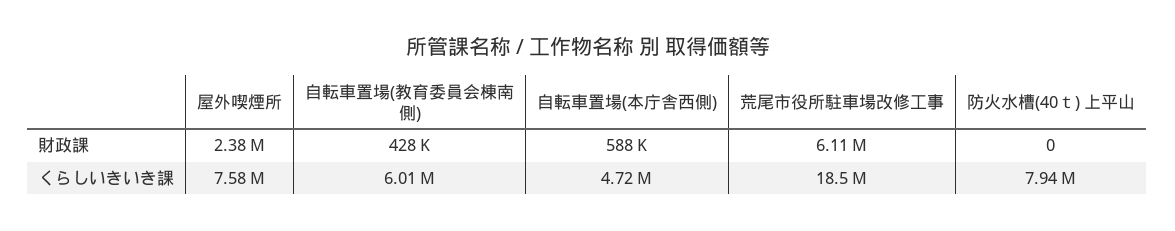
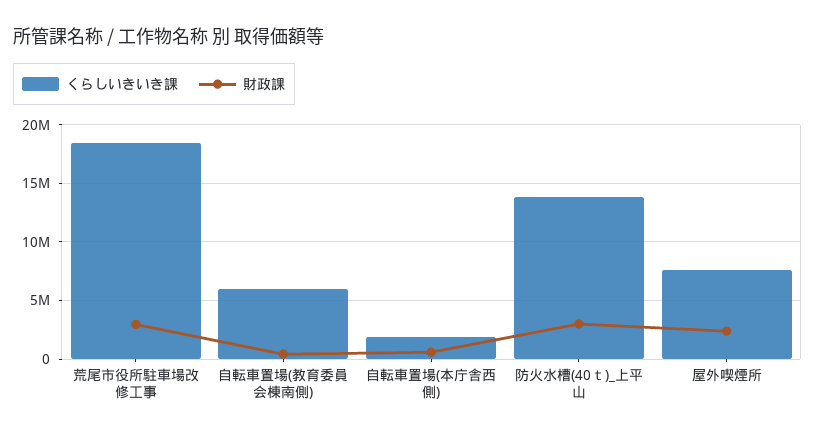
財政課, 荒尾市役所駐車場改修工事: 6110000 -> 3000000
財政課, 防火水槽(40ｔ) 上平山: 0 -> 3000000
くらしいきいき課, 自転車置場(本庁舎西側): 4720000 -> 2000000
くらしいきいき課, 防火水槽(40ｔ) 上平山: 7940000 -> 14000000

